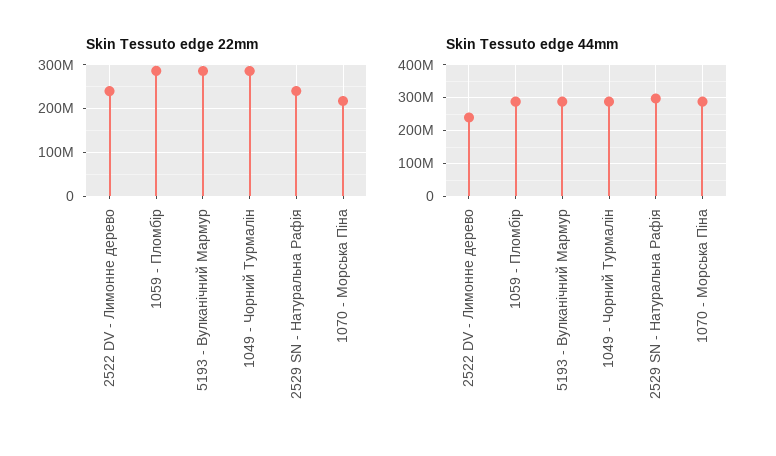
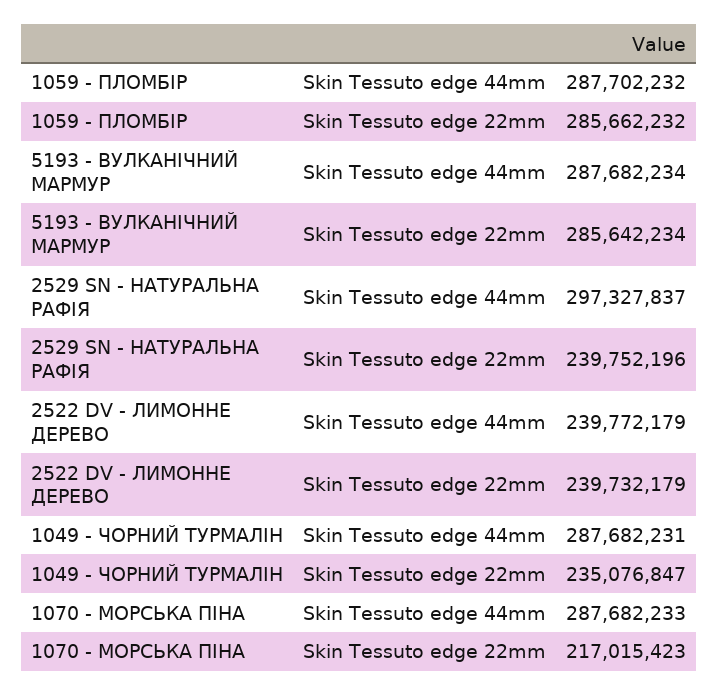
Skin Tessuto edge 22mm, 1049 - Чорний Турмалін: 280000000 -> 235076847

